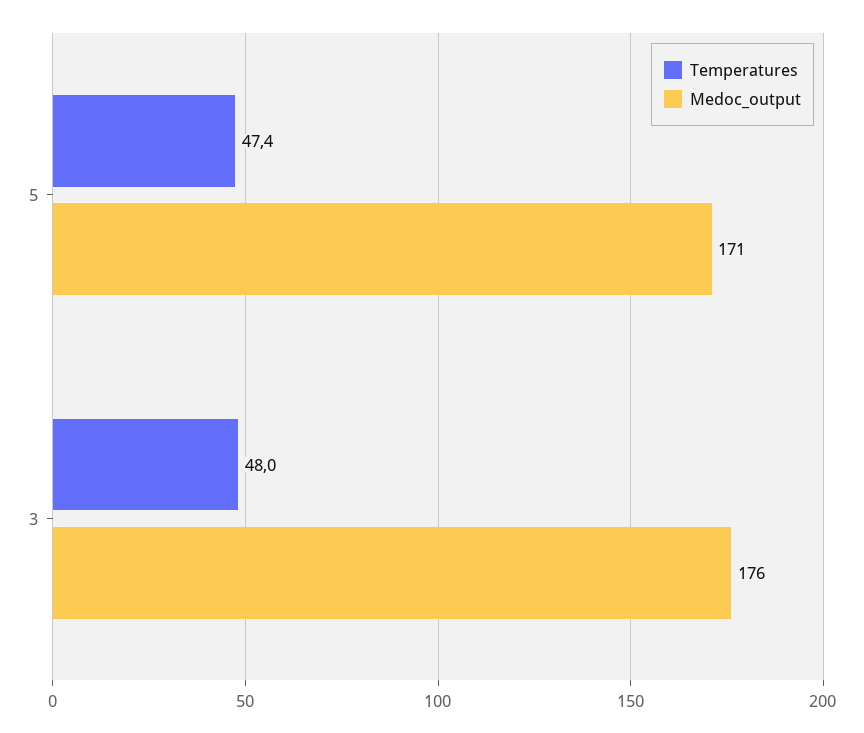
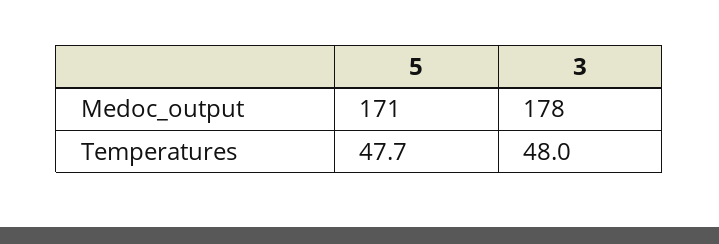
Temperatures, 5: 47.4 -> 47.7
Medoc_output, 3: 176 -> 178

